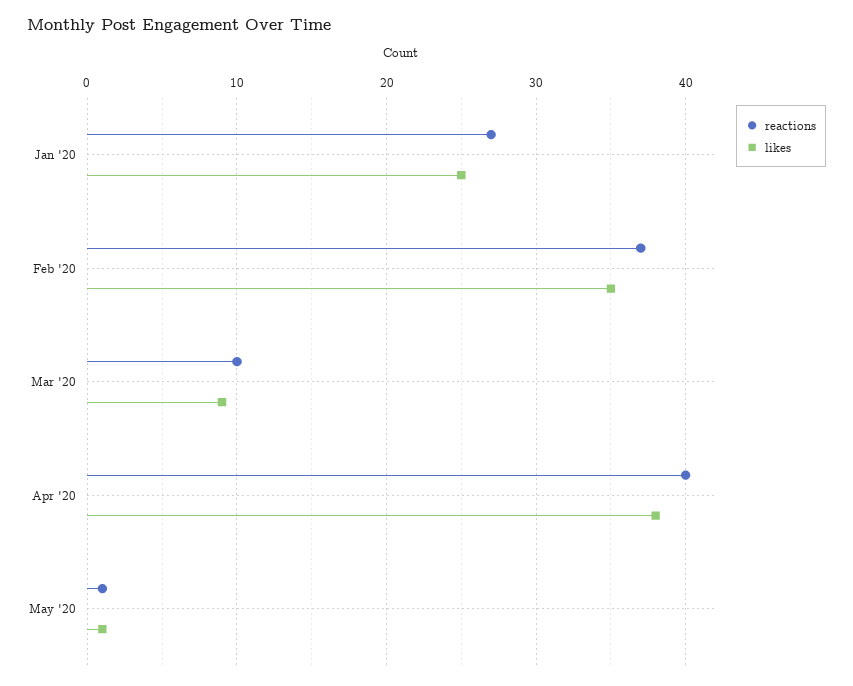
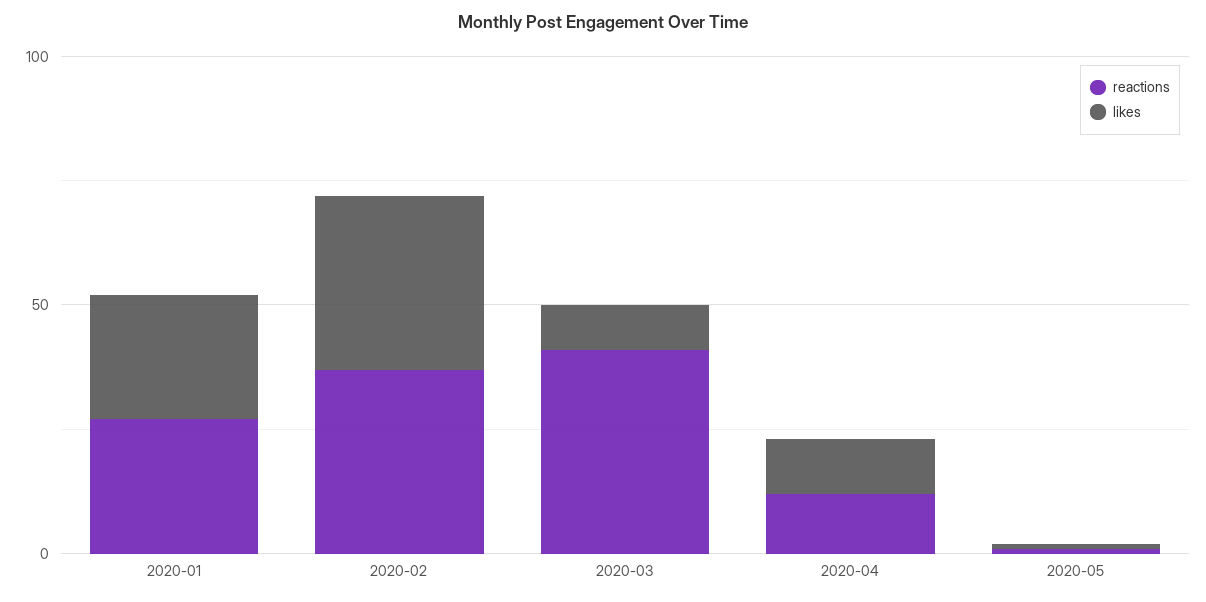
reactions, Mar '20: 10 -> 40
reactions, Apr '20: 40 -> 10
likes, Apr '20: 38 -> 10

